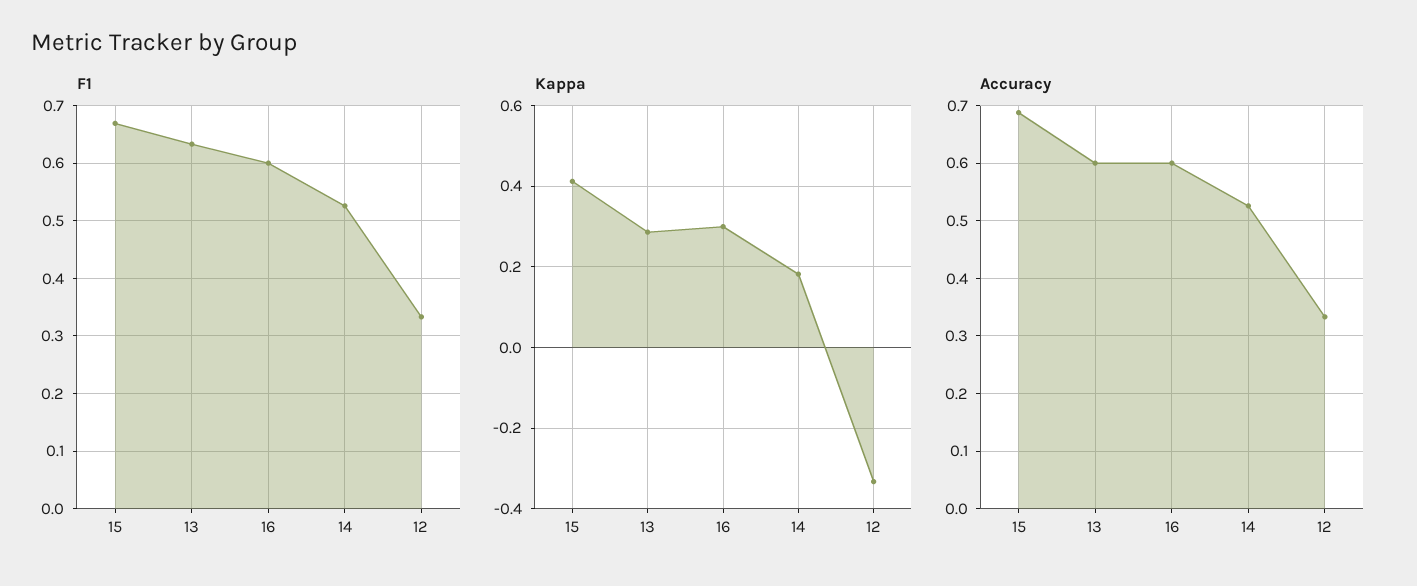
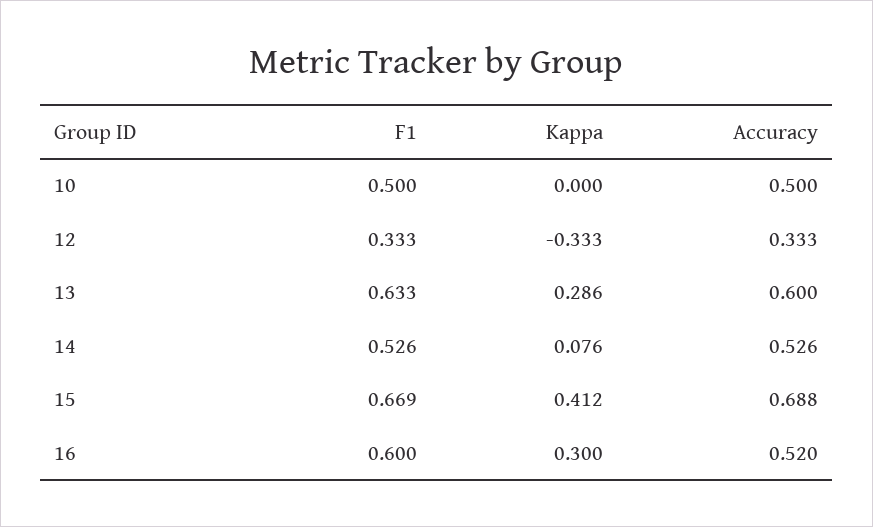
Kappa, 14: 0.18 -> 0.076
Accuracy, 16: 0.6 -> 0.52
F1, 10: none -> 0.5
Kappa, 10: none -> 0
Accuracy, 10: none -> 0.5

